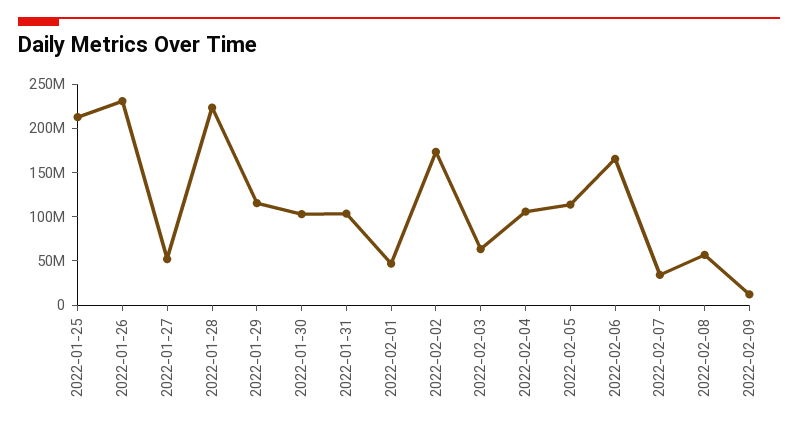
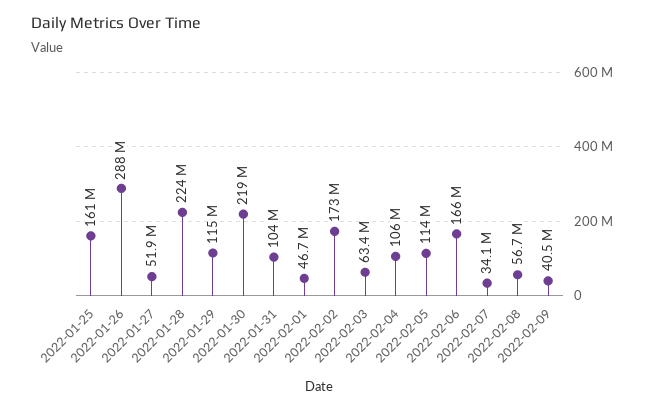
2022-01-25: 210000000 -> 161000000
2022-01-26: 230000000 -> 288000000
2022-01-30: 100000000 -> 219000000
2022-02-09: 10000000 -> 40500000

